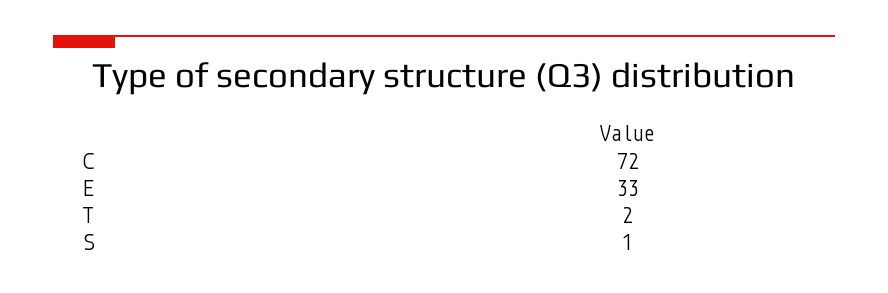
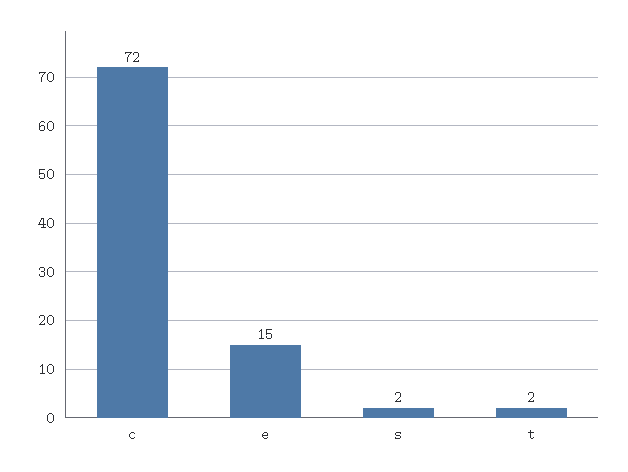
E: 33 -> 15
S: 1 -> 2

